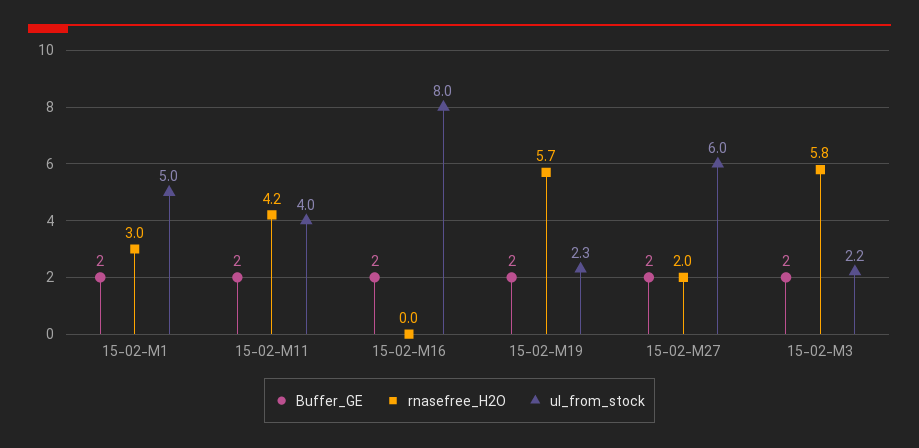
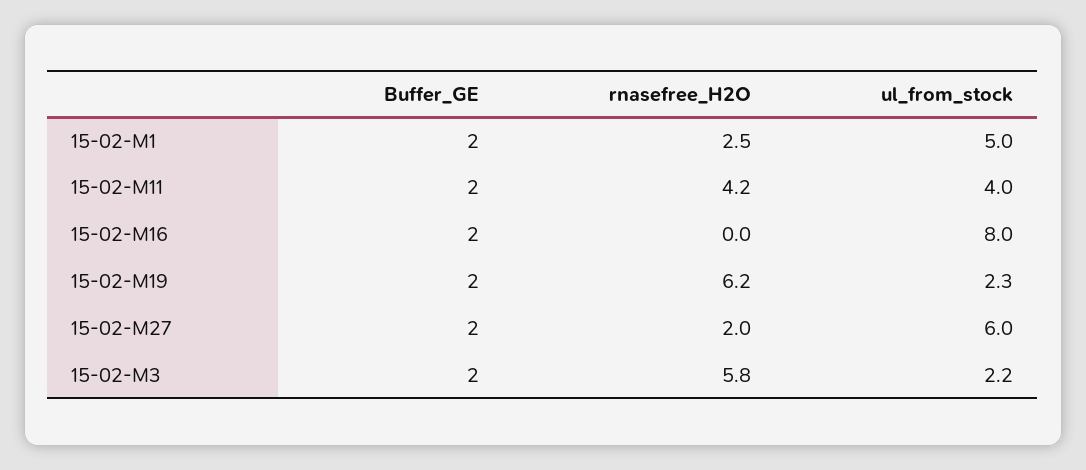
rnasefree_H2O, 15-02-M1: 3 -> 2.5
rnasefree_H2O, 15-02-M19: 5.7 -> 6.2

